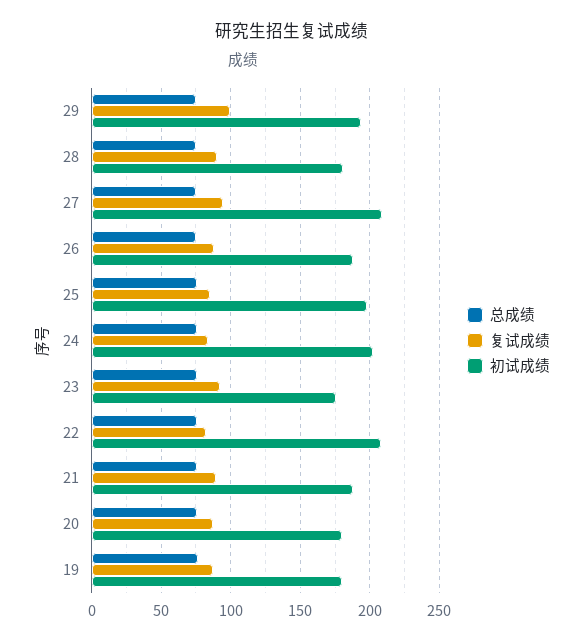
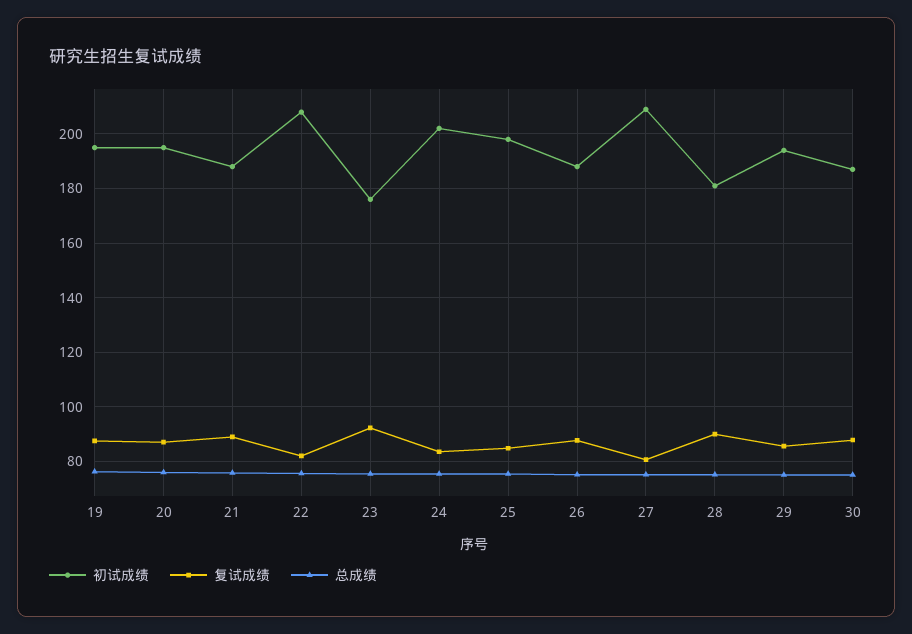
复试成绩, 29: 100 -> 85
复试成绩, 27: 95 -> 80
初试成绩, 20: 180 -> 195
初试成绩, 19: 180 -> 195
初试成绩, 30: none -> 187.5
复试成绩, 30: none -> 87.5
总成绩, 30: none -> 75

